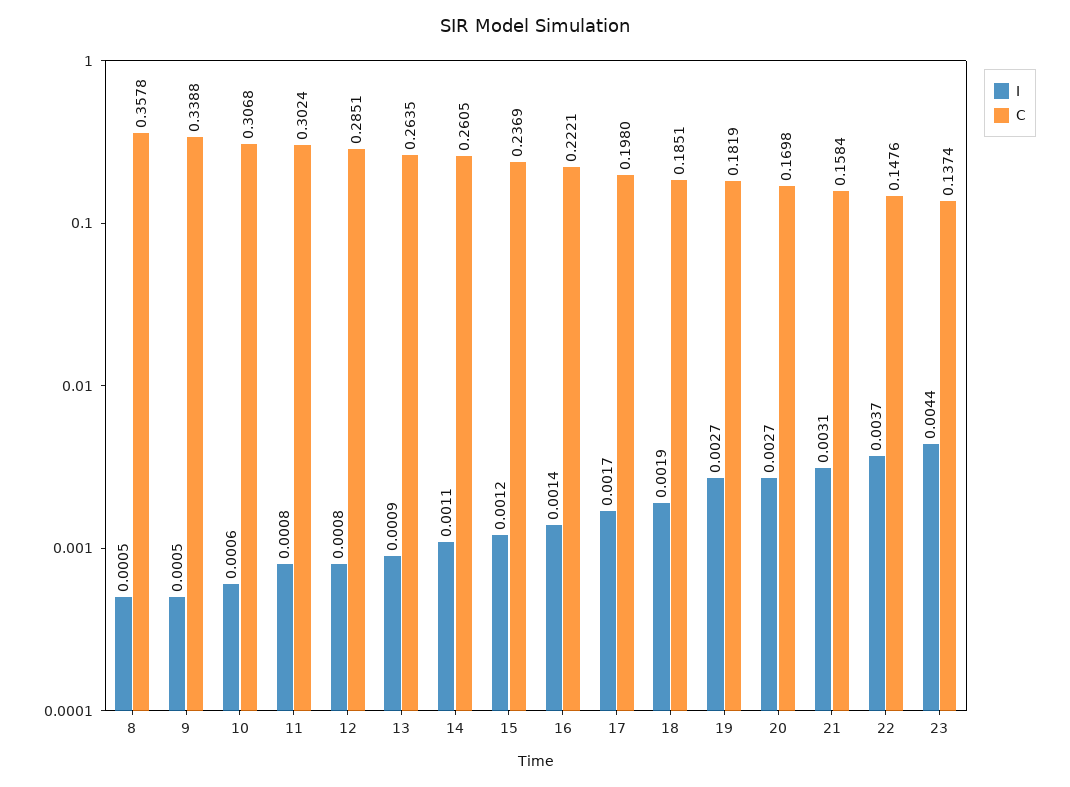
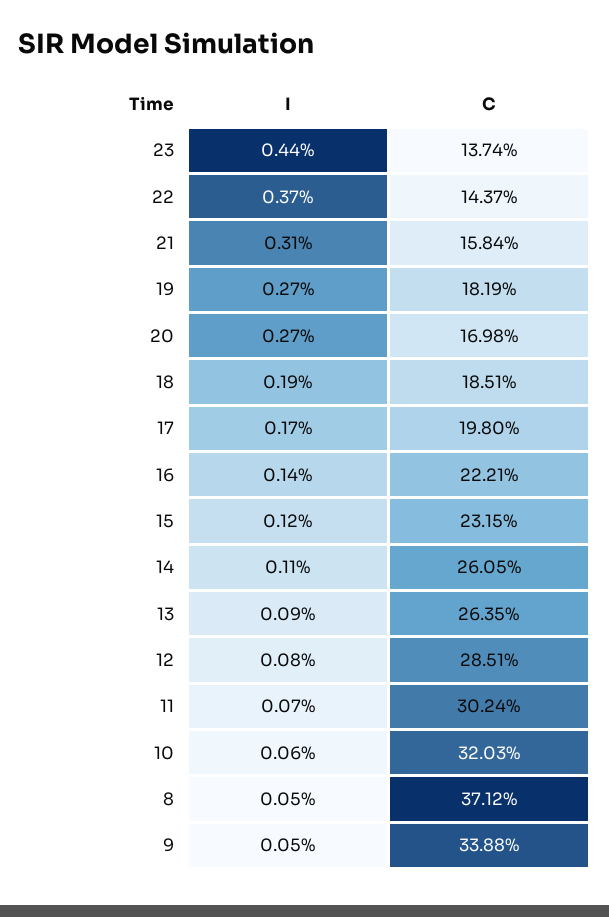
C, 8: 0.3578 -> 0.3712
C, 10: 0.3068 -> 0.3203
I, 11: 0.0008 -> 0.0007
C, 15: 0.2369 -> 0.2315
C, 22: 0.1476 -> 0.1437

